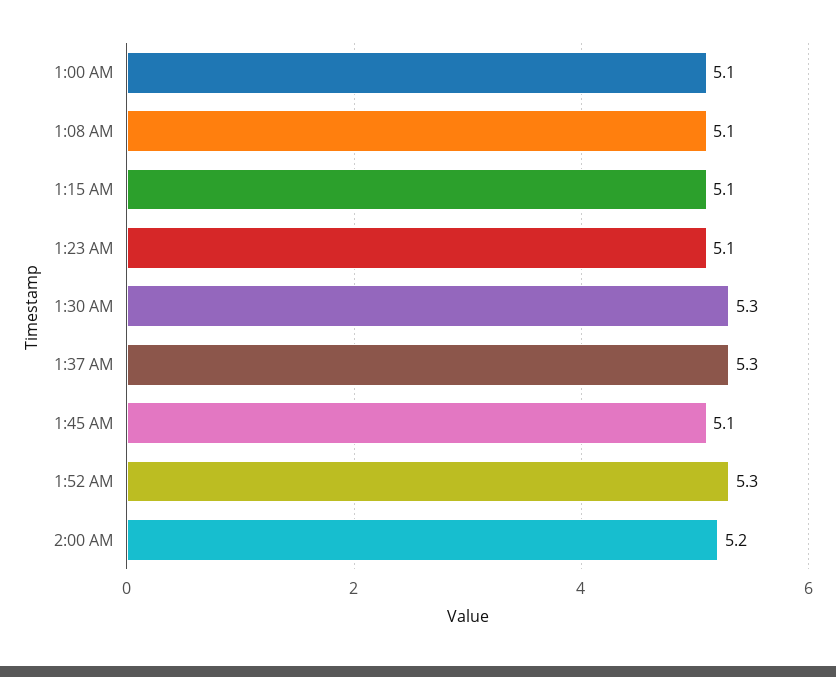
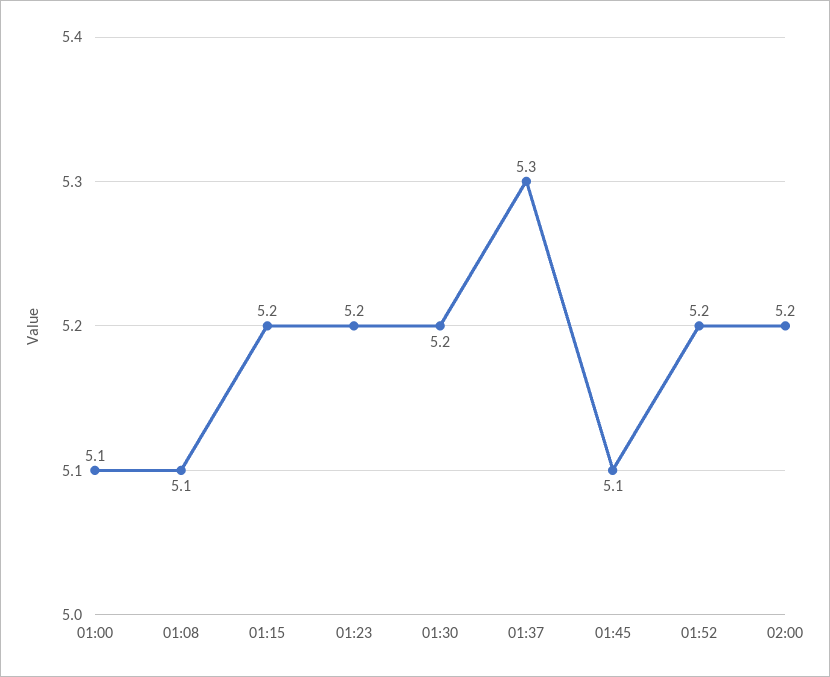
1:15 AM: 5.1 -> 5.2
1:23 AM: 5.1 -> 5.2
1:30 AM: 5.3 -> 5.2
1:52 AM: 5.3 -> 5.2

